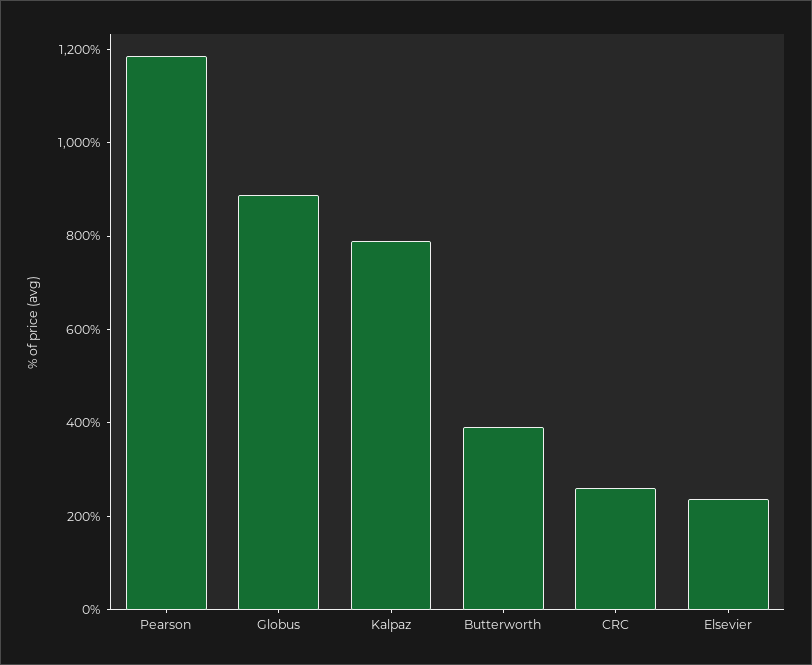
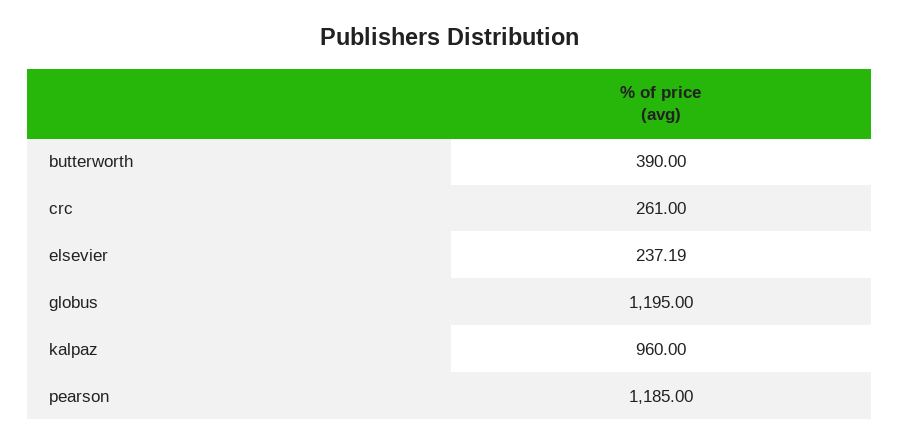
Globus: 900 -> 1195
Kalpaz: 800 -> 960

